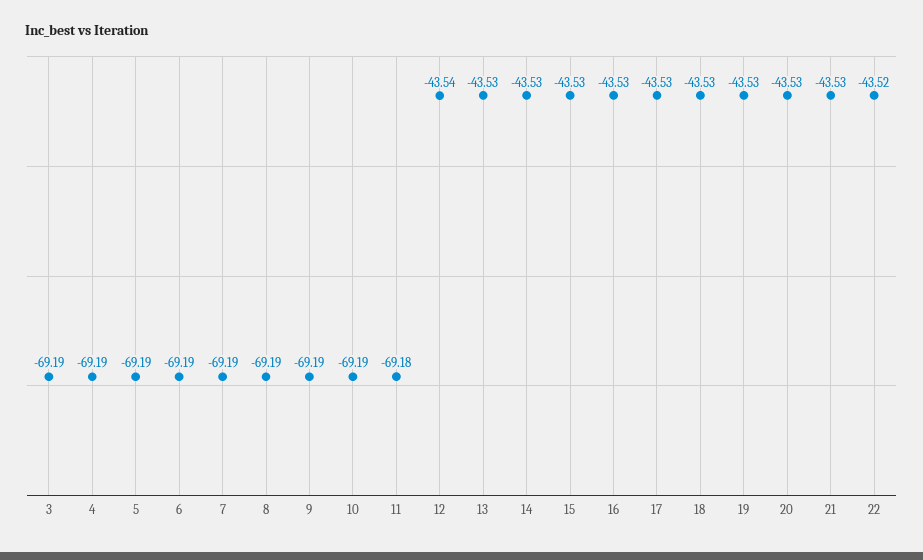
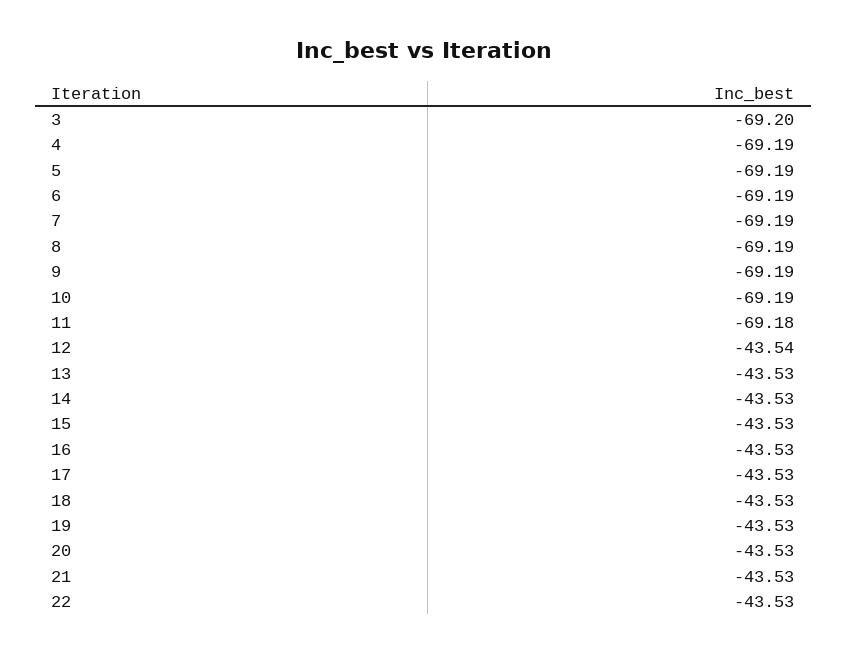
3: -69.19 -> -69.2
22: -43.52 -> -43.53

